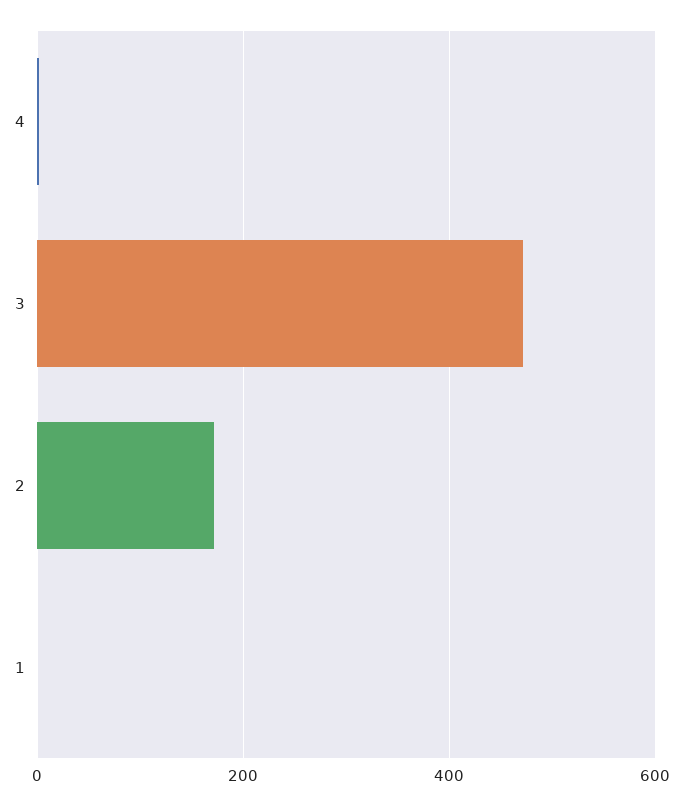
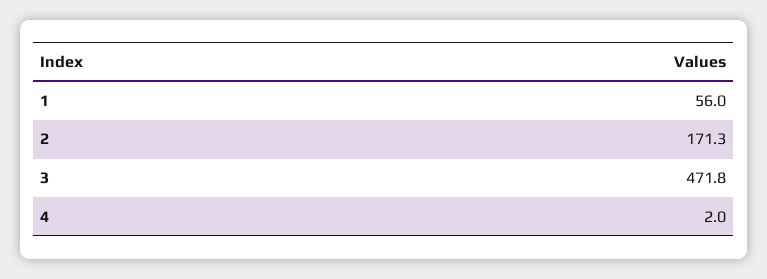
1: 0 -> 56

